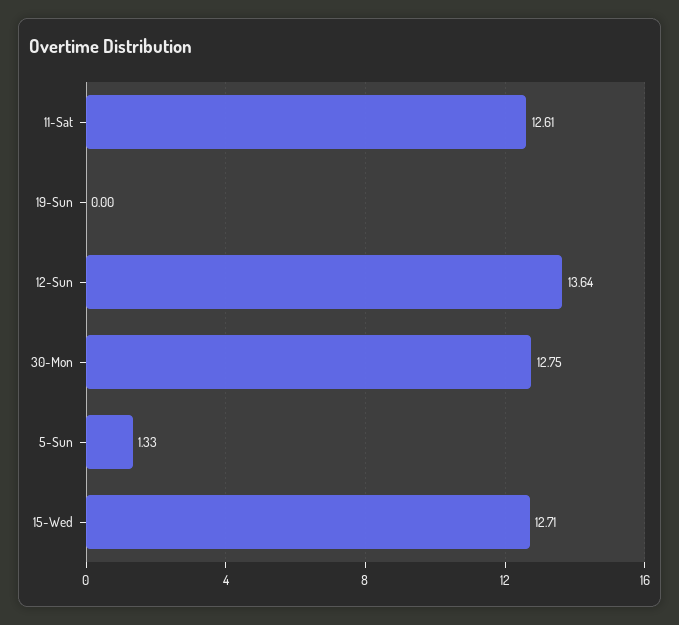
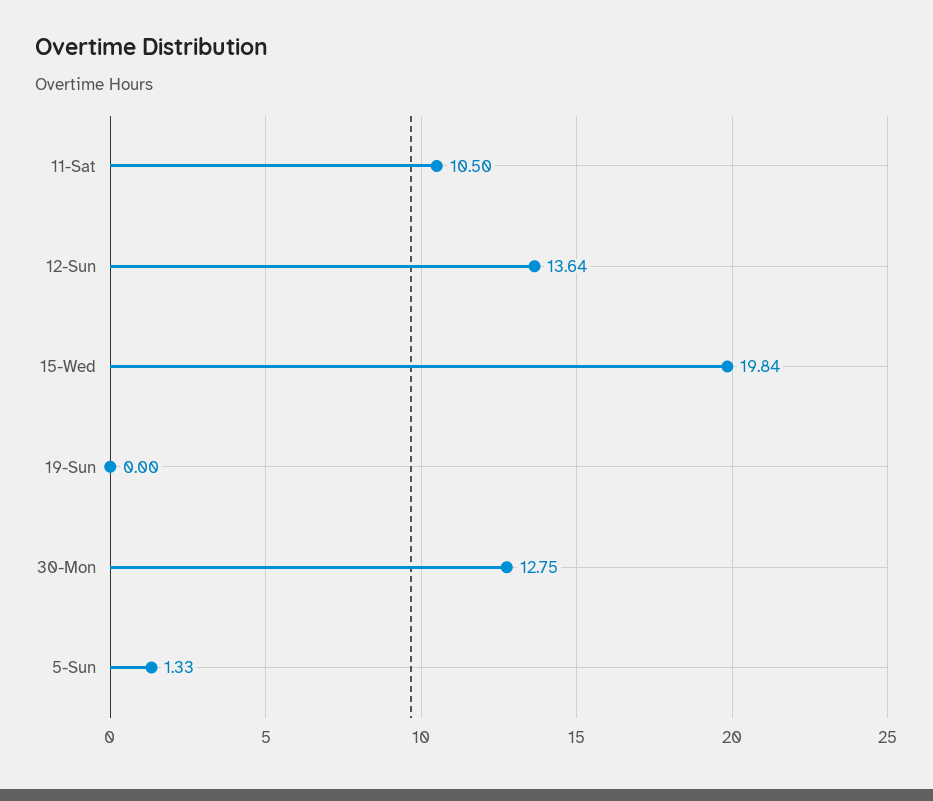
11-Sat: 12.61 -> 10.5
15-Wed: 12.71 -> 19.84

